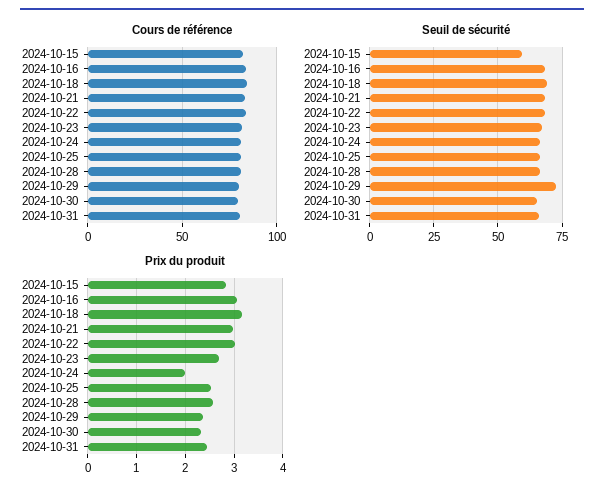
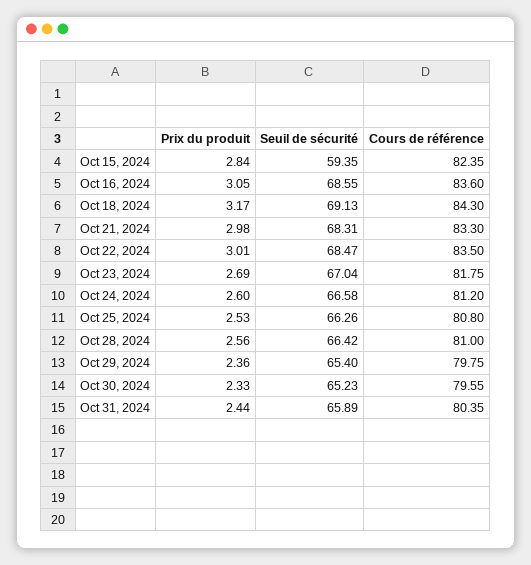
Seuil de sécurité, 2024-10-29: 72.5 -> 65.4
Prix du produit, 2024-10-24: 2 -> 2.6

